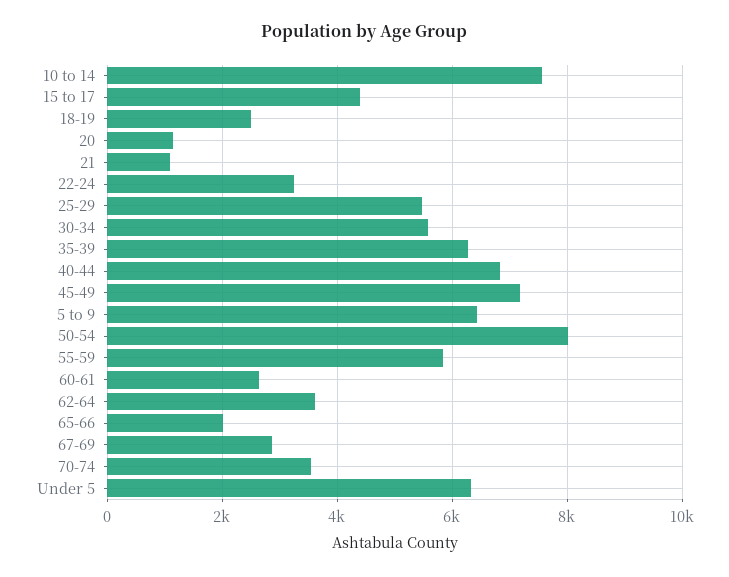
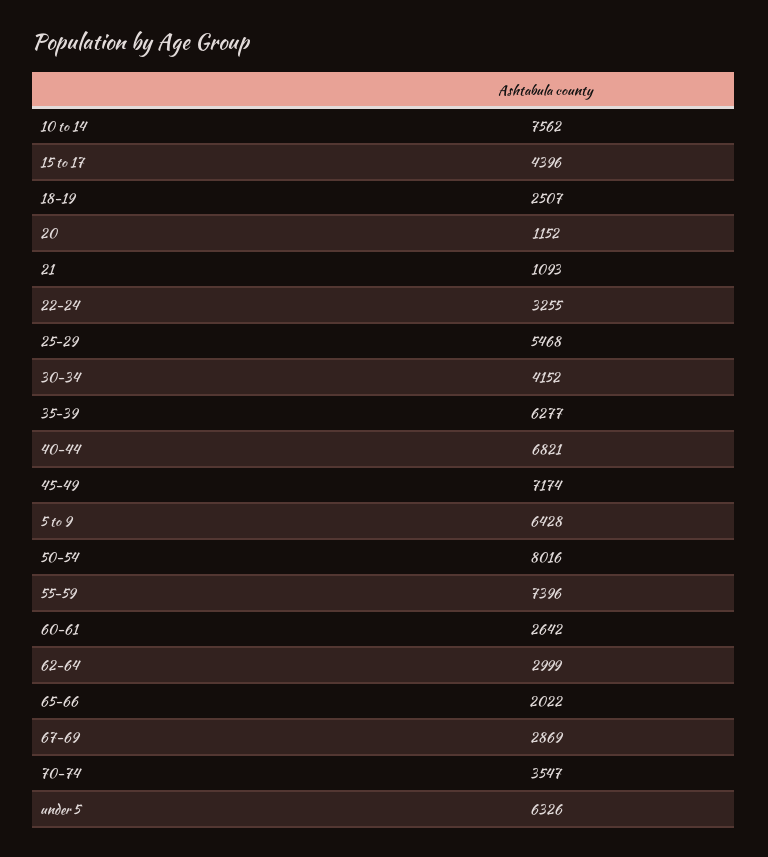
30-34: 5600 -> 4152
55-59: 5800 -> 7396
62-64: 3600 -> 2999

